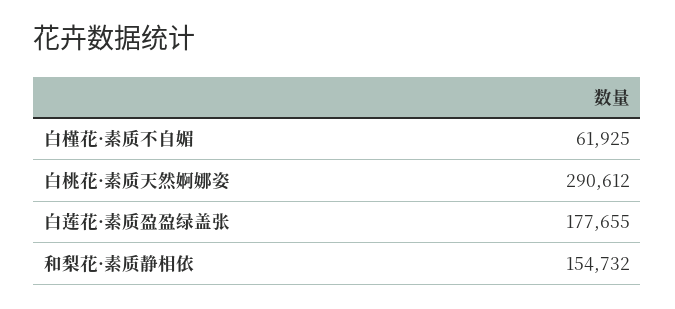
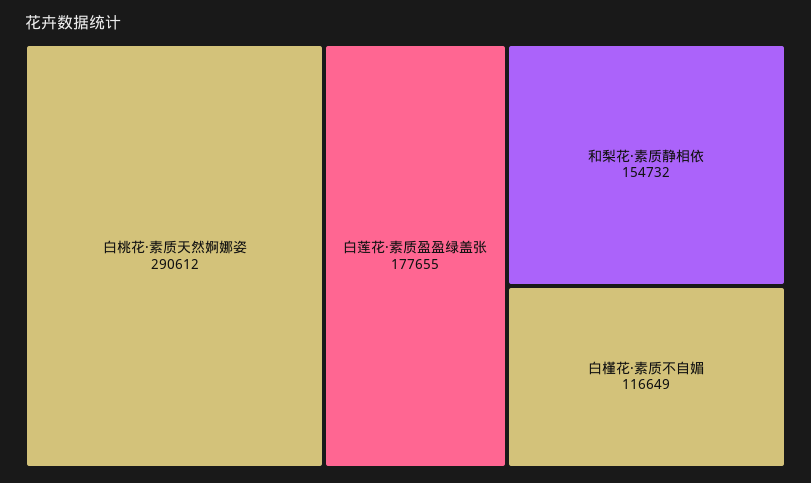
白槿花·素质不自媚: 61925 -> 116649

